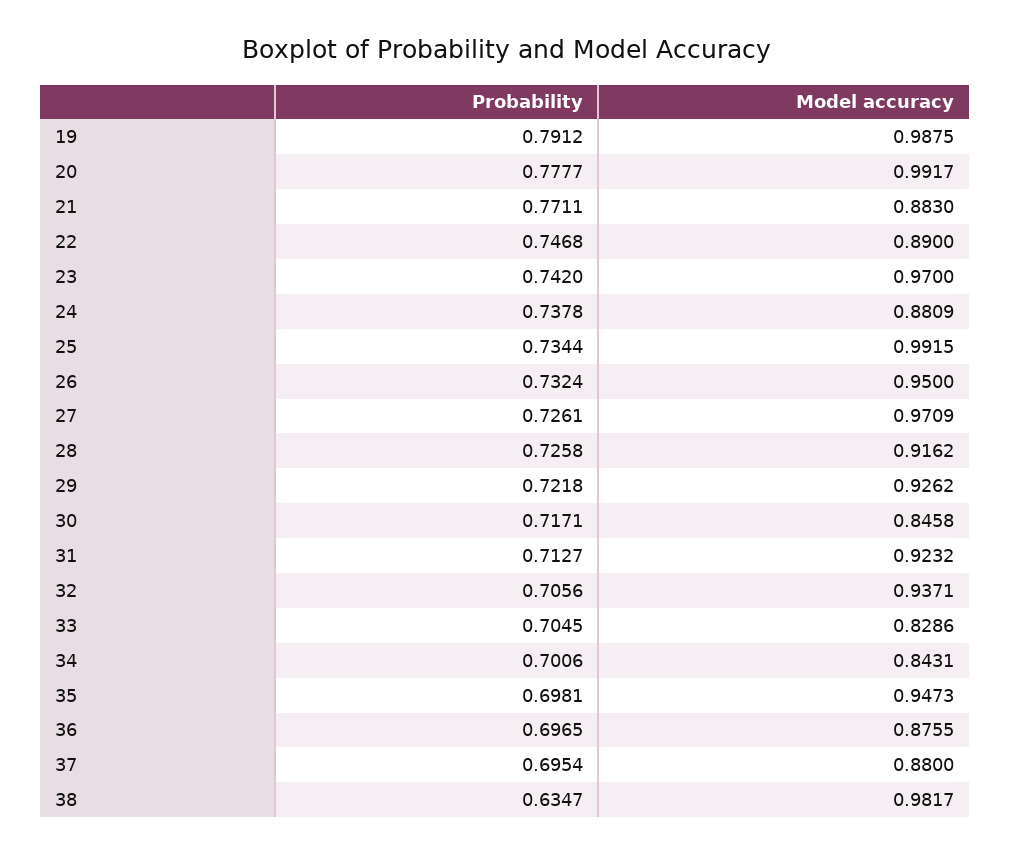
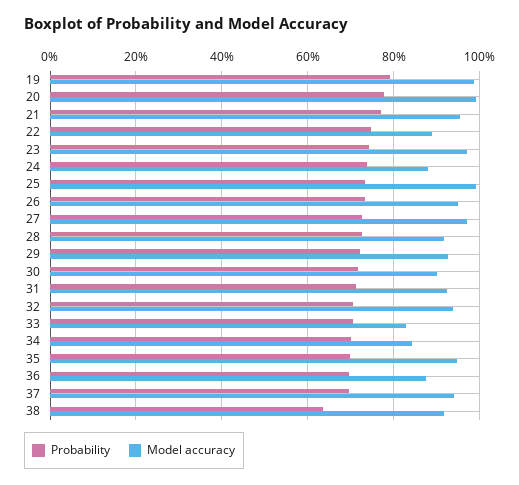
Model accuracy, 21: 0.883 -> 0.96
Model accuracy, 30: 0.8458 -> 0.9
Model accuracy, 37: 0.88 -> 0.94
Model accuracy, 38: 0.9817 -> 0.92

